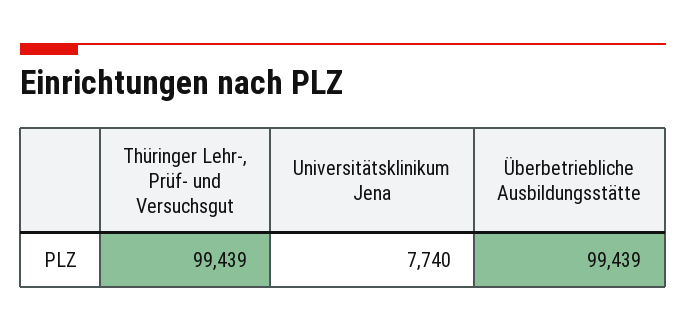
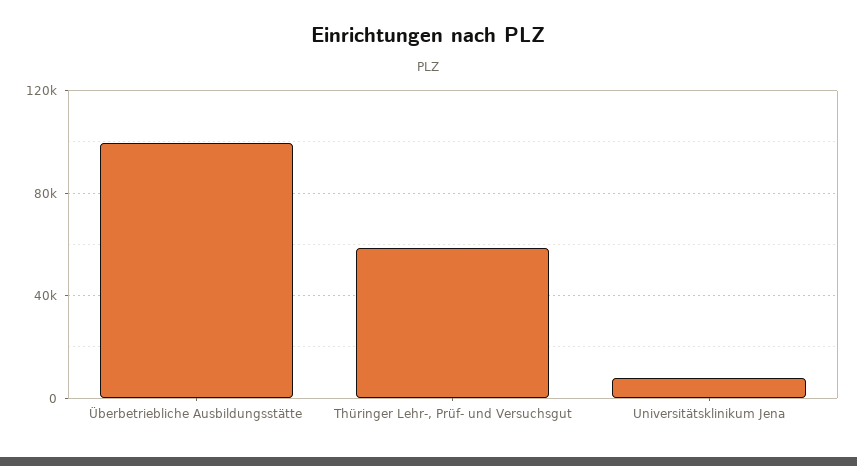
Thüringer Lehr-, Prüf- und Versuchsgut: 99439 -> 60000

